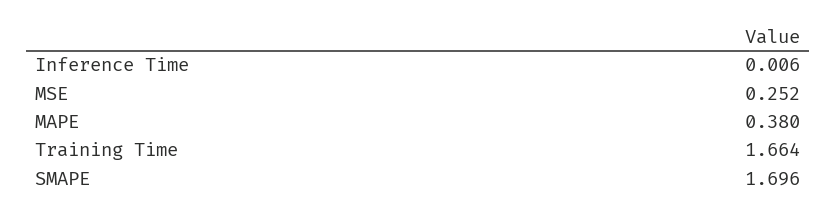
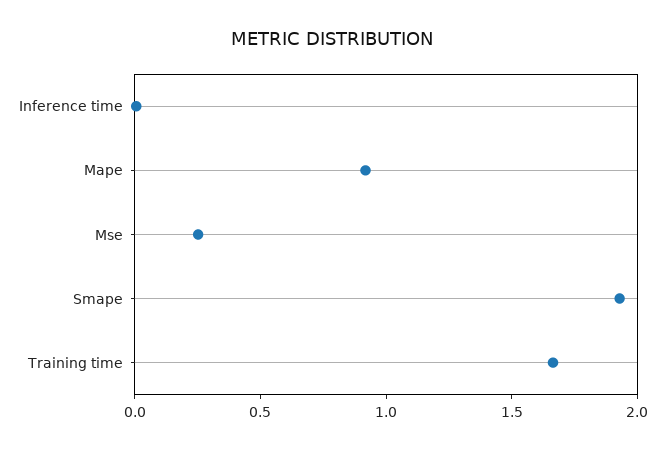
MAPE: 0.38 -> 0.9
SMAPE: 1.696 -> 1.9

